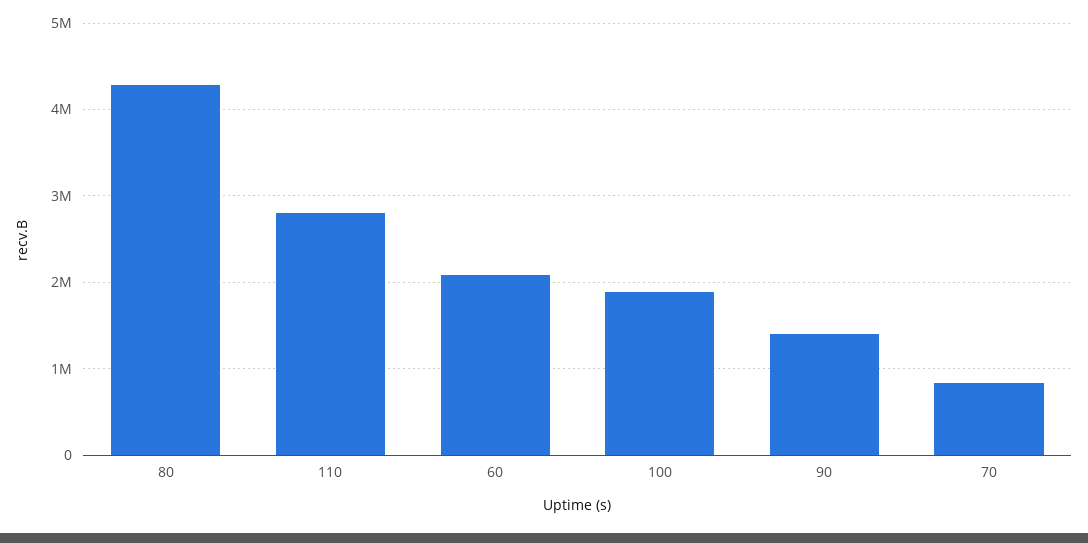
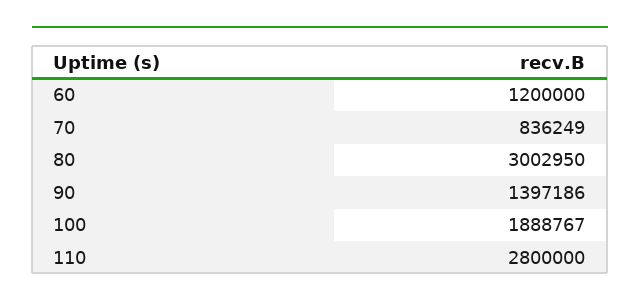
80: 4300000 -> 3002950
60: 2100000 -> 1200000

